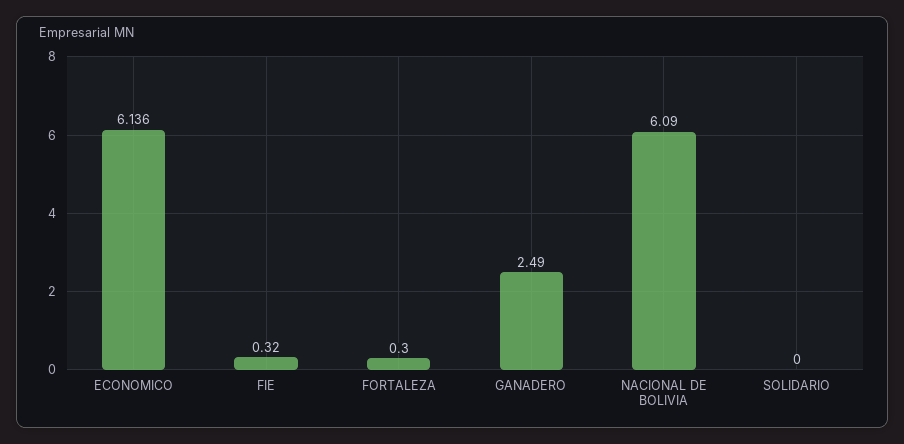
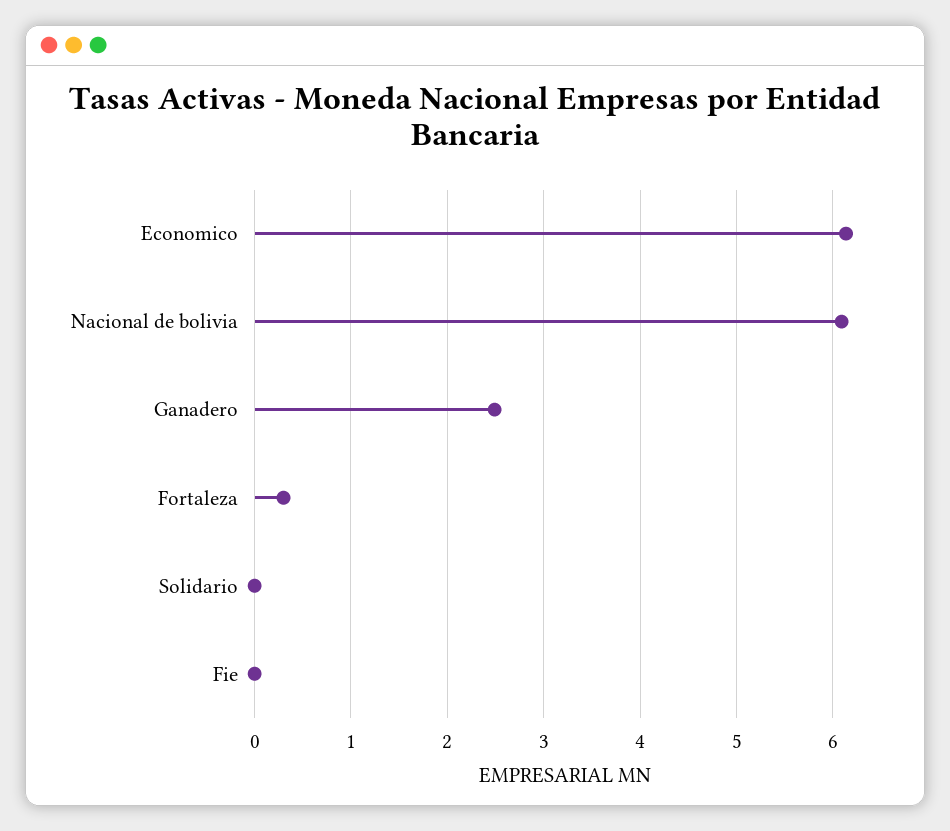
FIE: 0.32 -> 0

